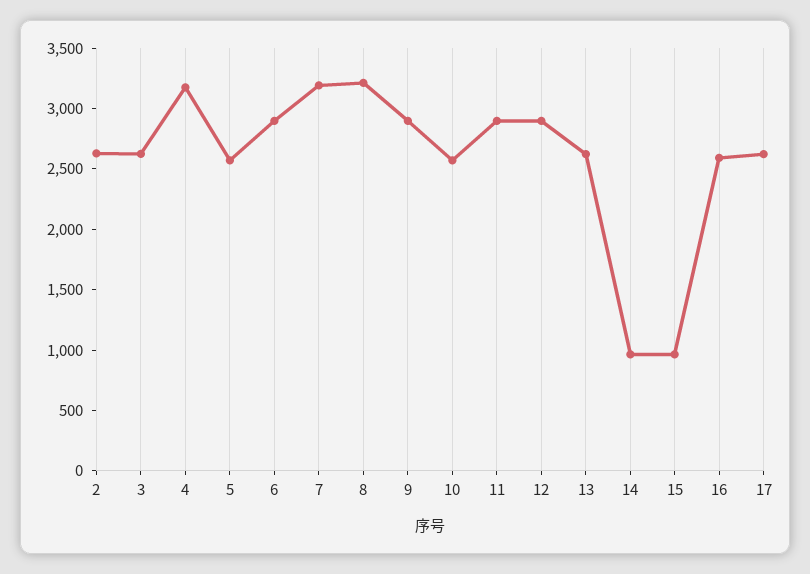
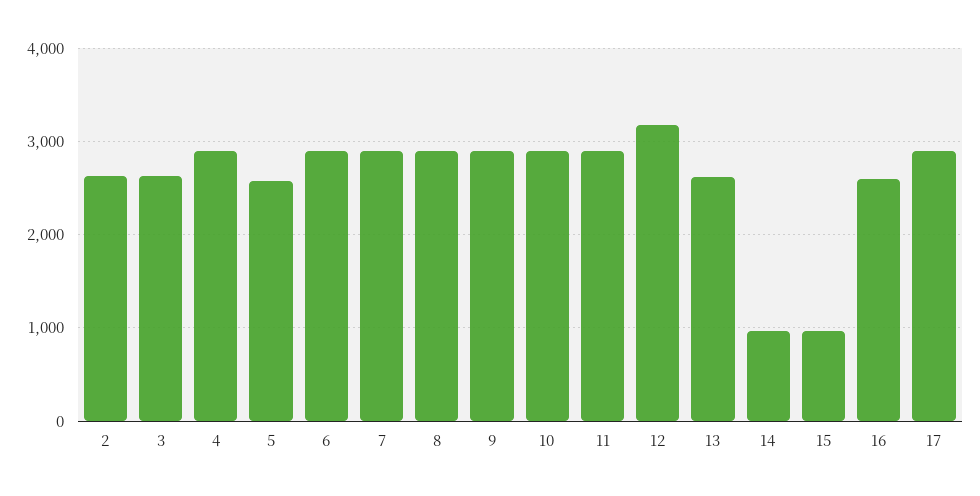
4: 3200 -> 2900
7: 3200 -> 2900
8: 3200 -> 2900
10: 2600 -> 2900
12: 2900 -> 3200
17: 2600 -> 2900

